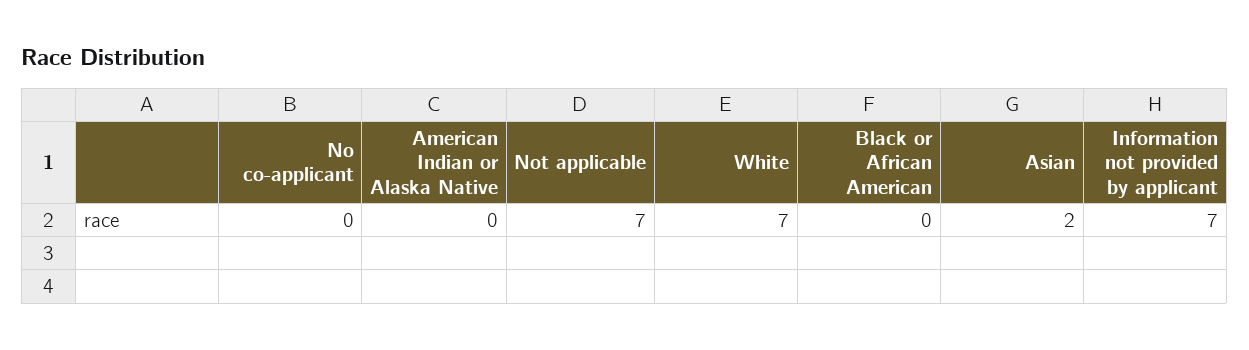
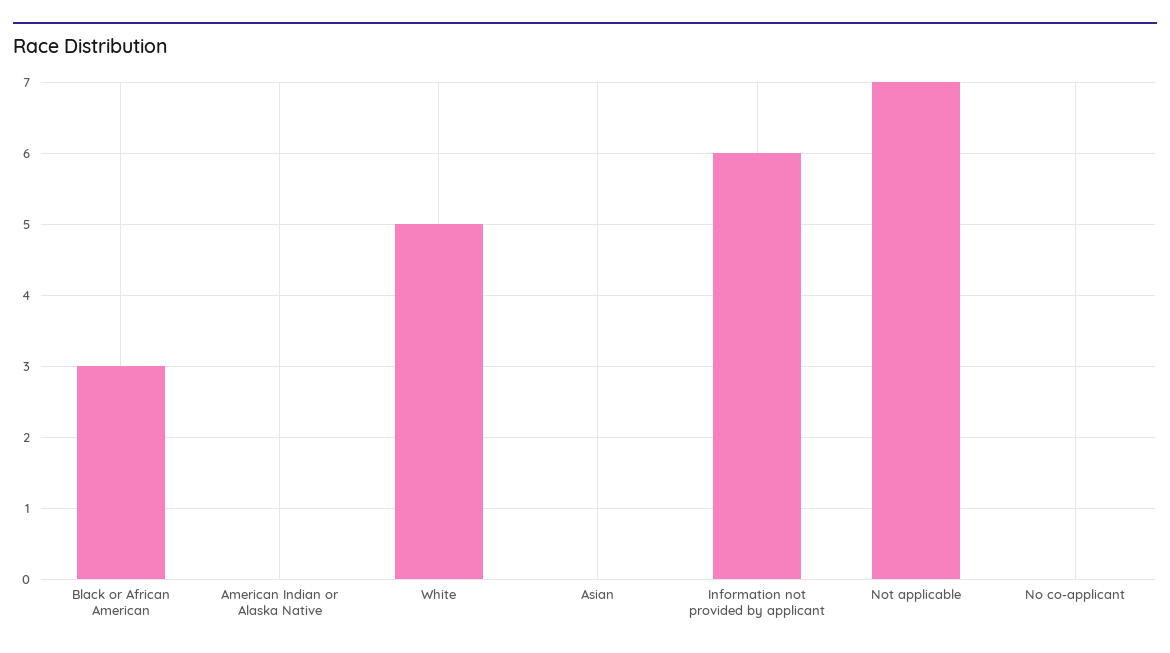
White: 7 -> 5
Black or African American: 0 -> 3
Asian: 2 -> 0
Information not provided by applicant: 7 -> 6

